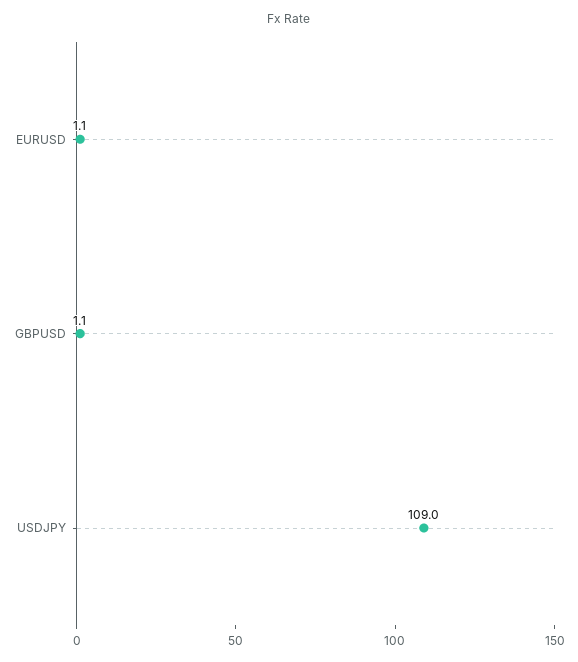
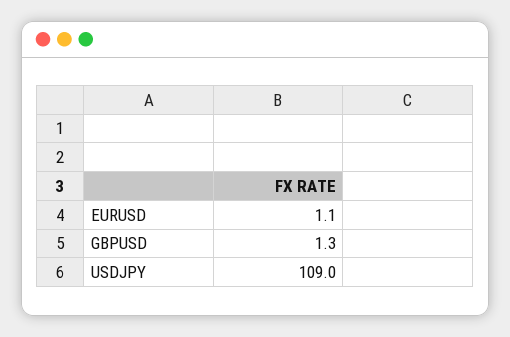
GBPUSD: 1.1 -> 1.3

